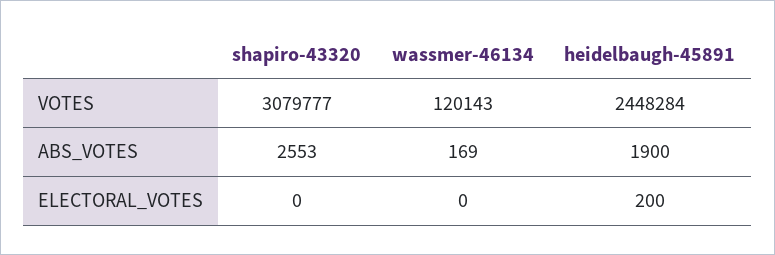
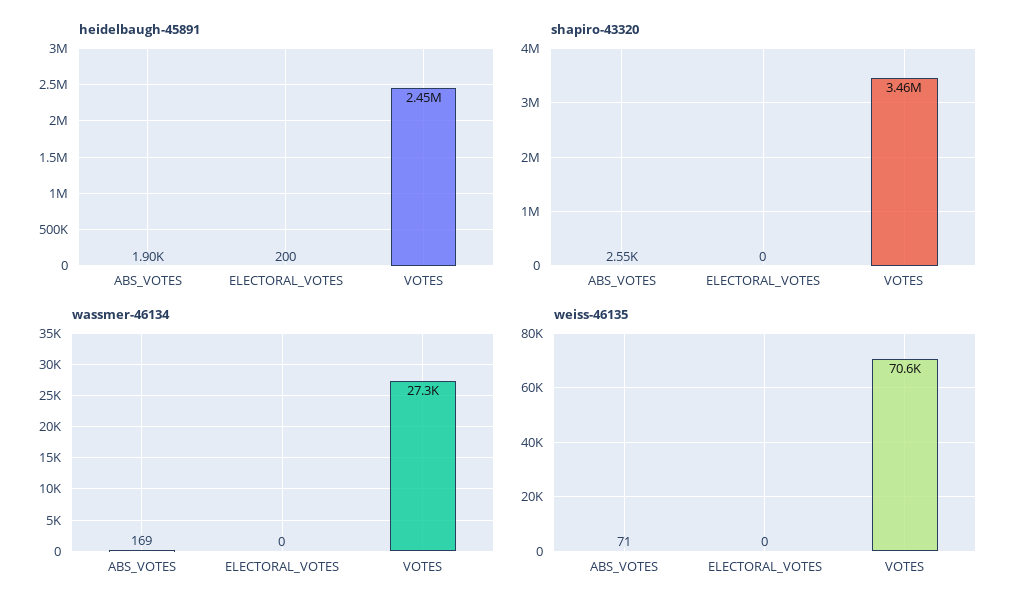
shapiro-43320, VOTES: 3079777 -> 3460000
wassmer-46134, VOTES: 120143 -> 27300
weiss-46135, ABS_VOTES: none -> 71
weiss-46135, ELECTORAL_VOTES: none -> 0
weiss-46135, VOTES: none -> 70600

